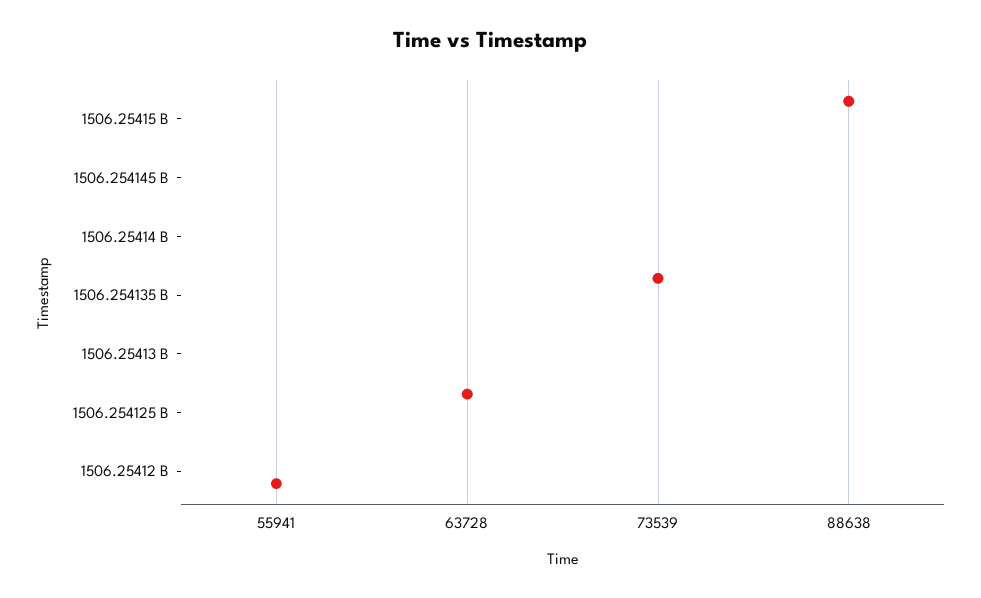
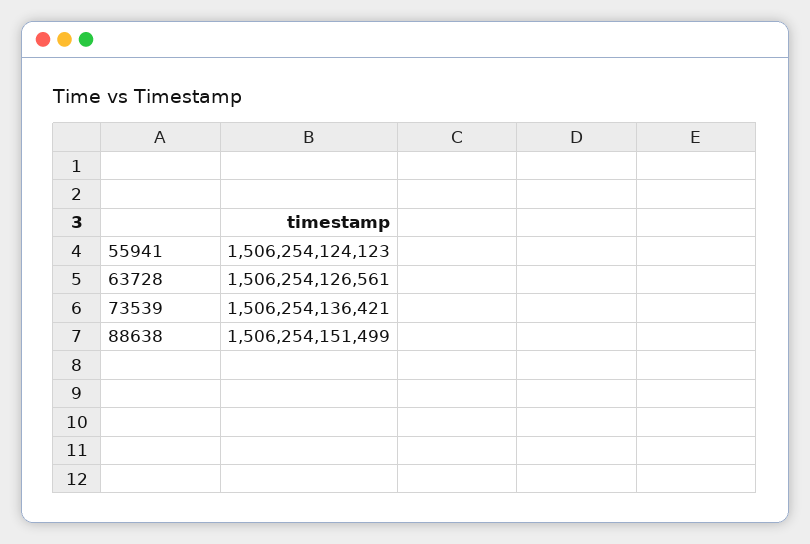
55941: 1506254119000 -> 1506254124123

